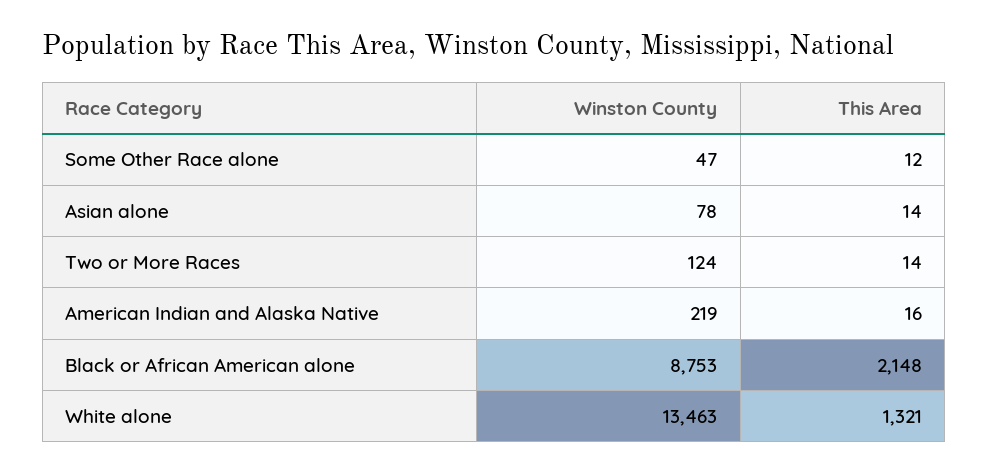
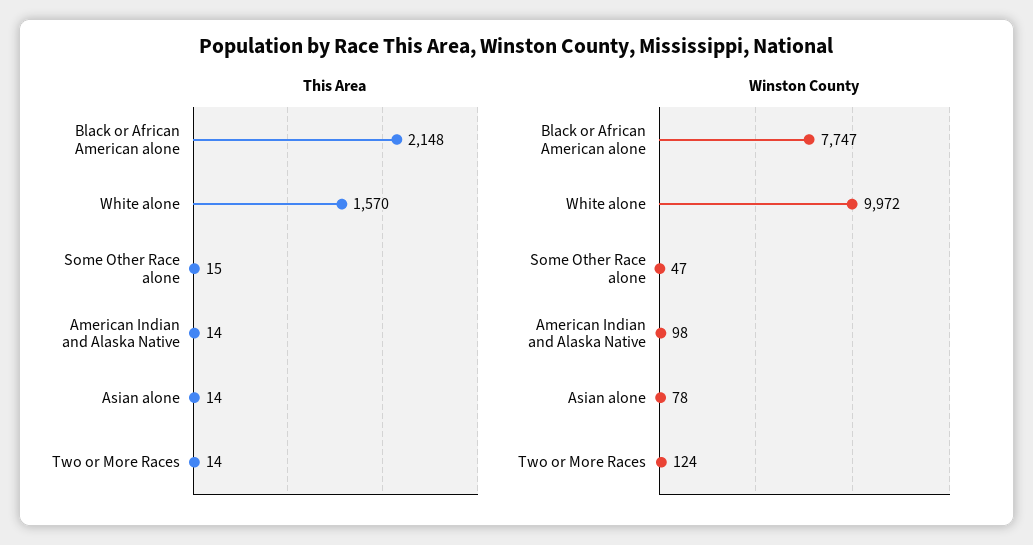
This Area, Some Other Race alone: 12 -> 15
Winston County, American Indian and Alaska Native: 219 -> 98
This Area, American Indian and Alaska Native: 16 -> 14
Winston County, Black or African American alone: 8753 -> 7747
Winston County, White alone: 13463 -> 9972
This Area, White alone: 1321 -> 1570

